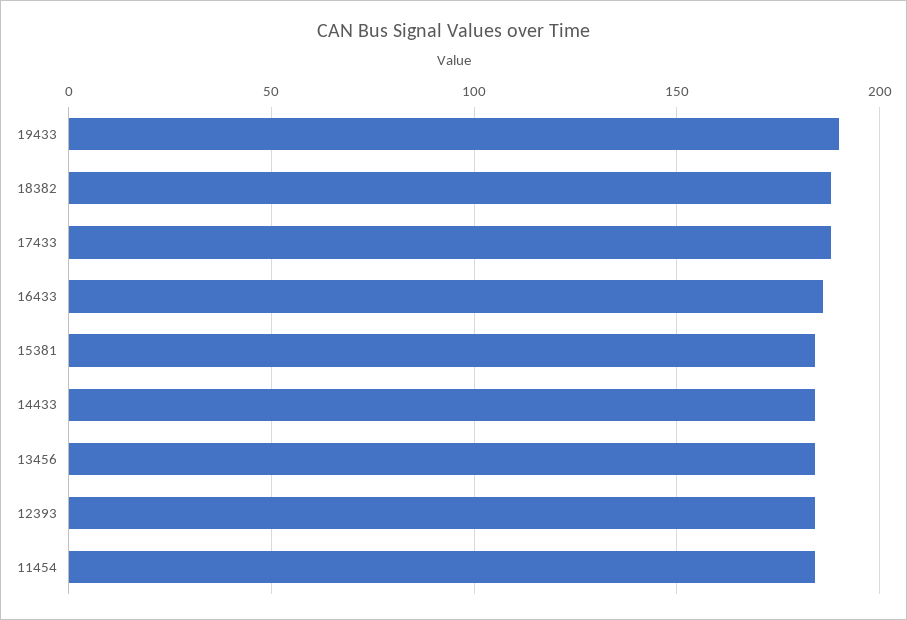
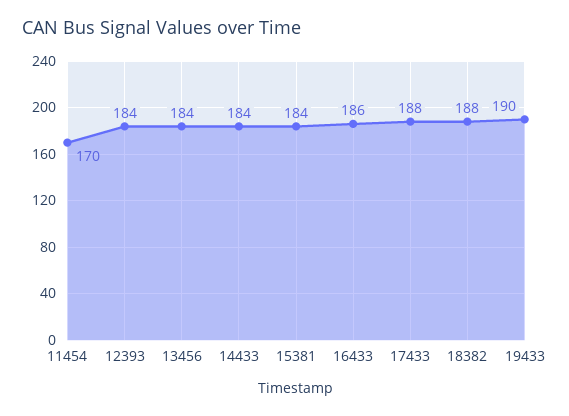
11454: 185 -> 170

